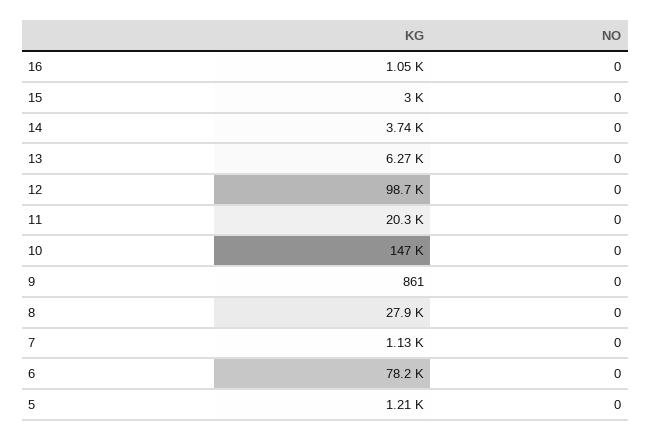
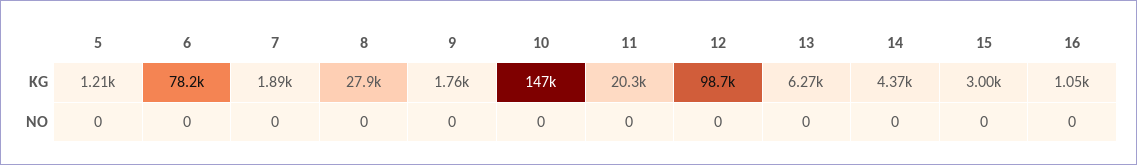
KG, 14: 3740 -> 4370
KG, 9: 861 -> 1760
KG, 7: 1130 -> 1890

